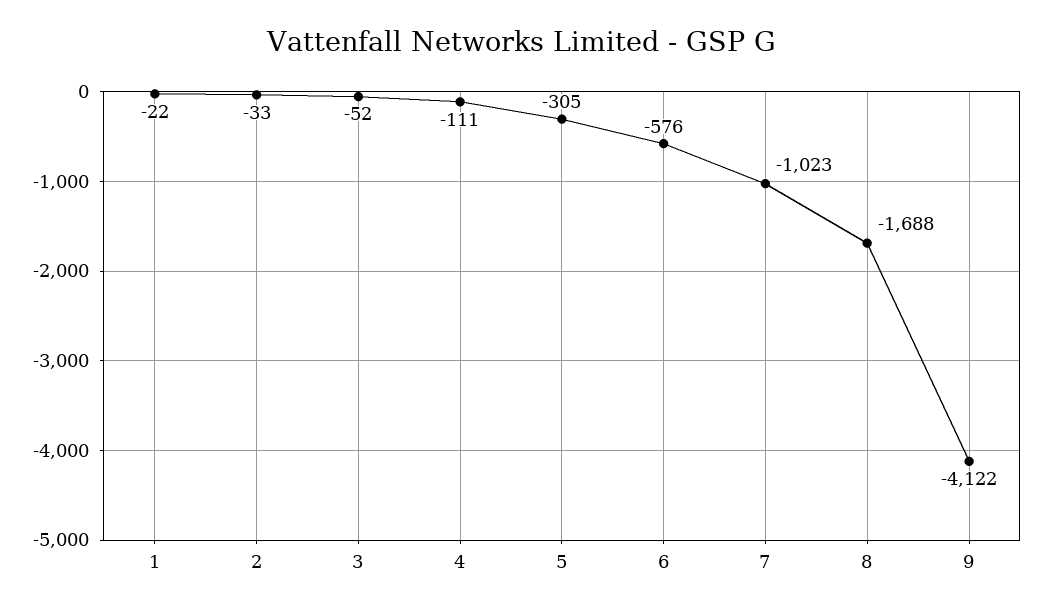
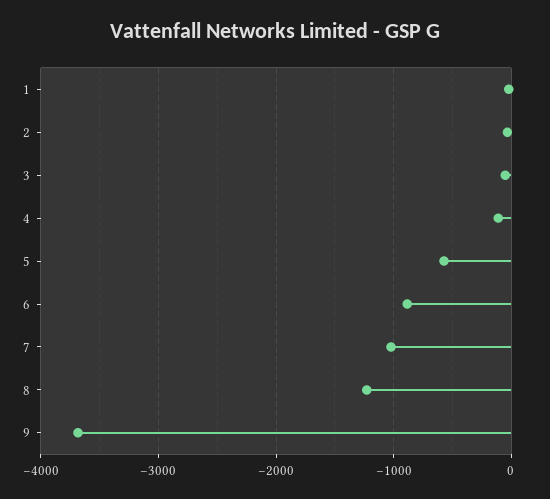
5: -305 -> -600
6: -576 -> -900
8: -1688 -> -1200
9: -4122 -> -3700

